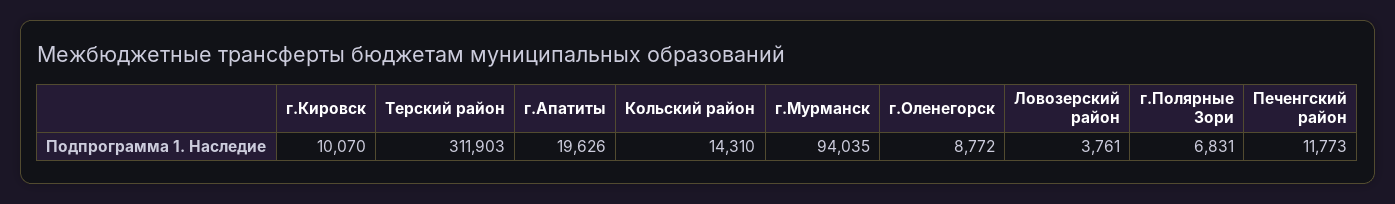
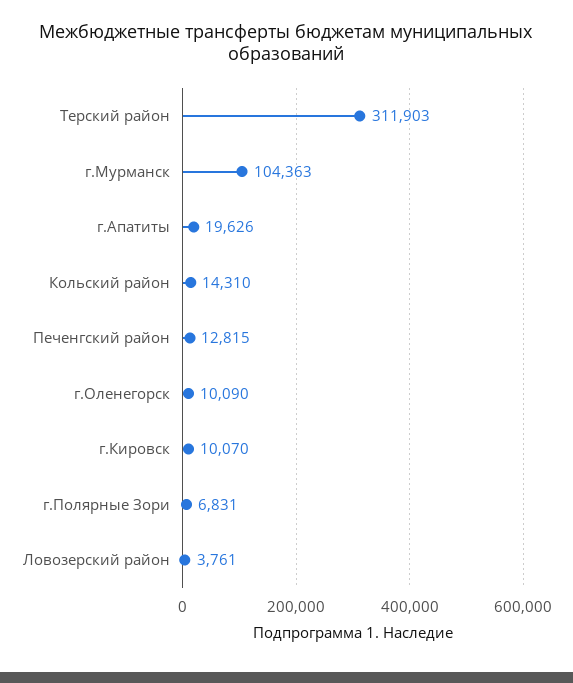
г.Мурманск: 94035 -> 104363
г.Оленегорск: 8772 -> 10090
Печенгский район: 11773 -> 12815

